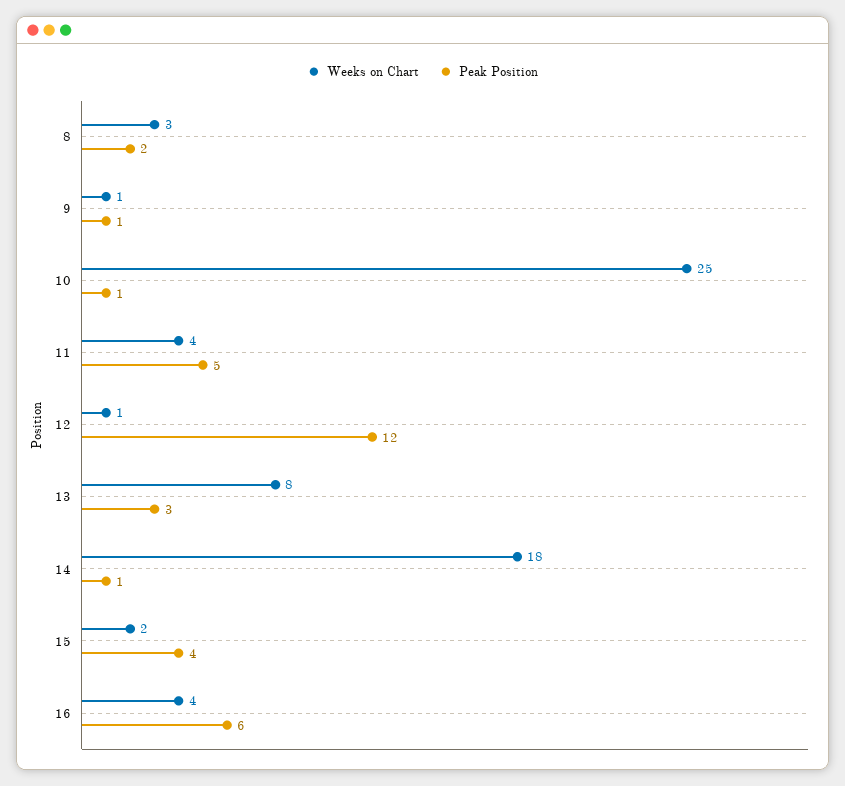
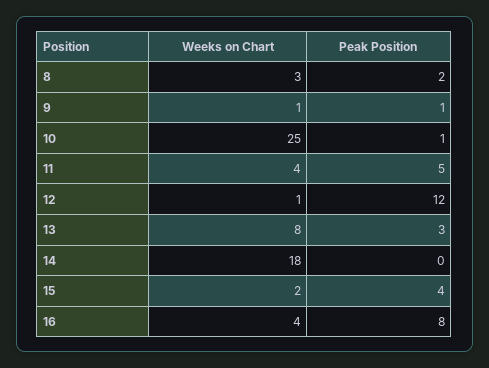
Peak Position, 14: 1 -> 0
Peak Position, 16: 6 -> 8

